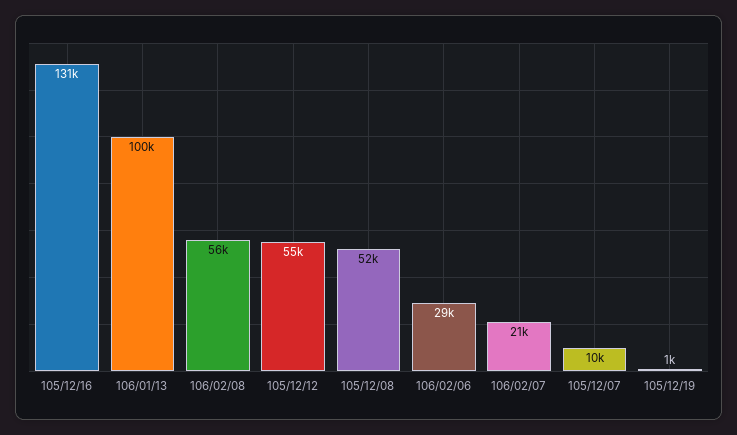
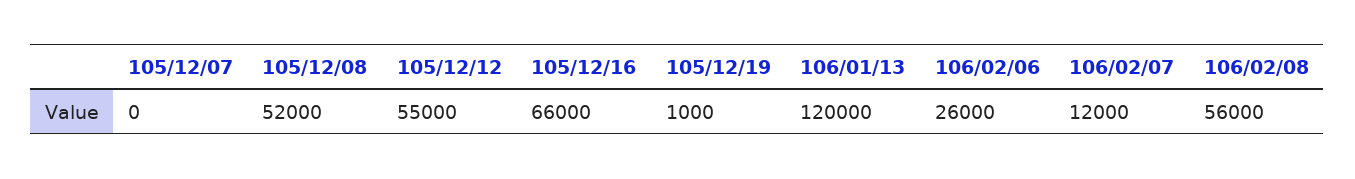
105/12/16: 131000 -> 66000
106/01/13: 100000 -> 120000
106/02/06: 29000 -> 26000
106/02/07: 21000 -> 12000
105/12/07: 10000 -> 0

